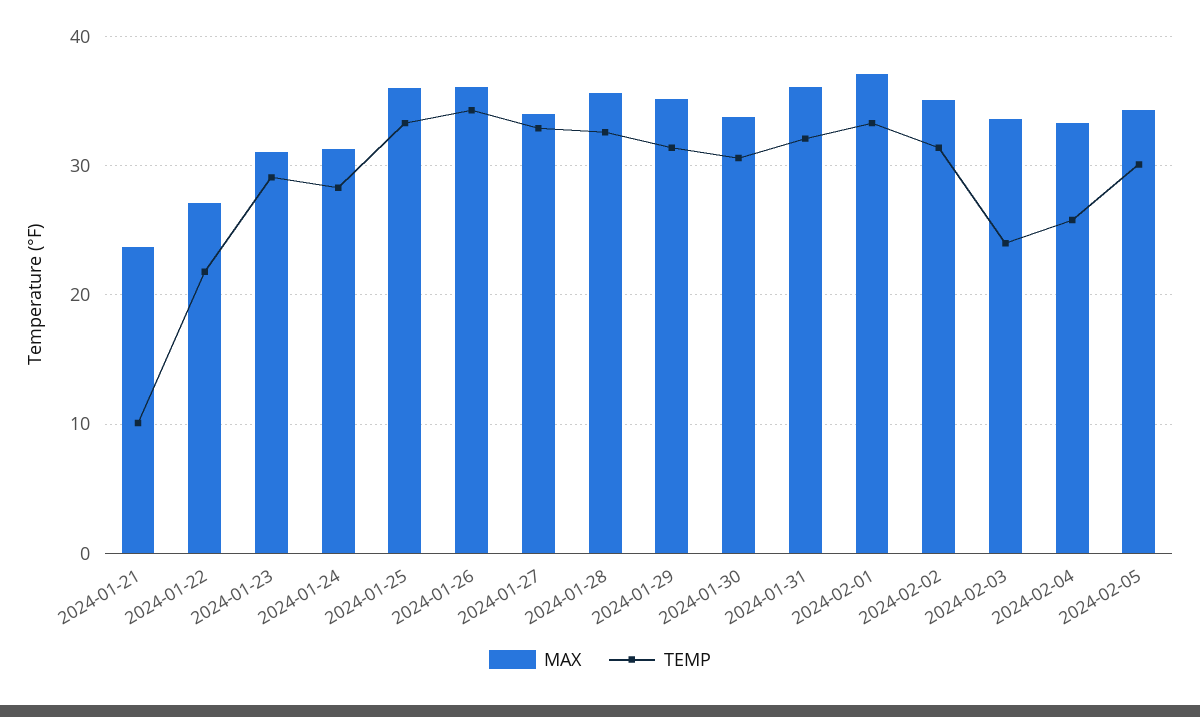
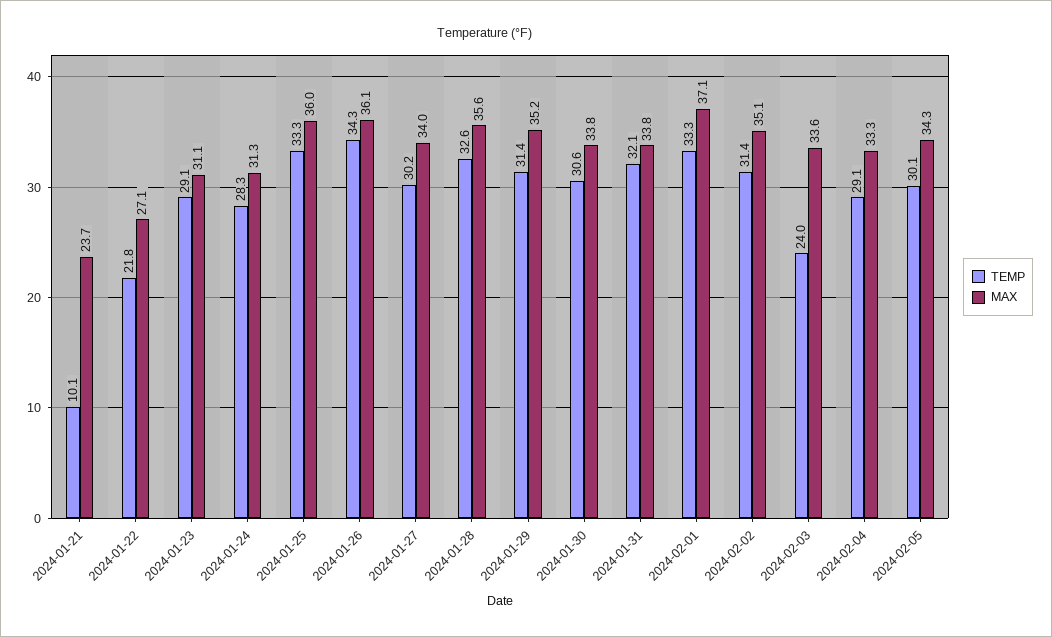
TEMP, 2024-01-27: 33 -> 30.2
MAX, 2024-01-31: 36 -> 33.8
TEMP, 2024-02-04: 26 -> 29.1

